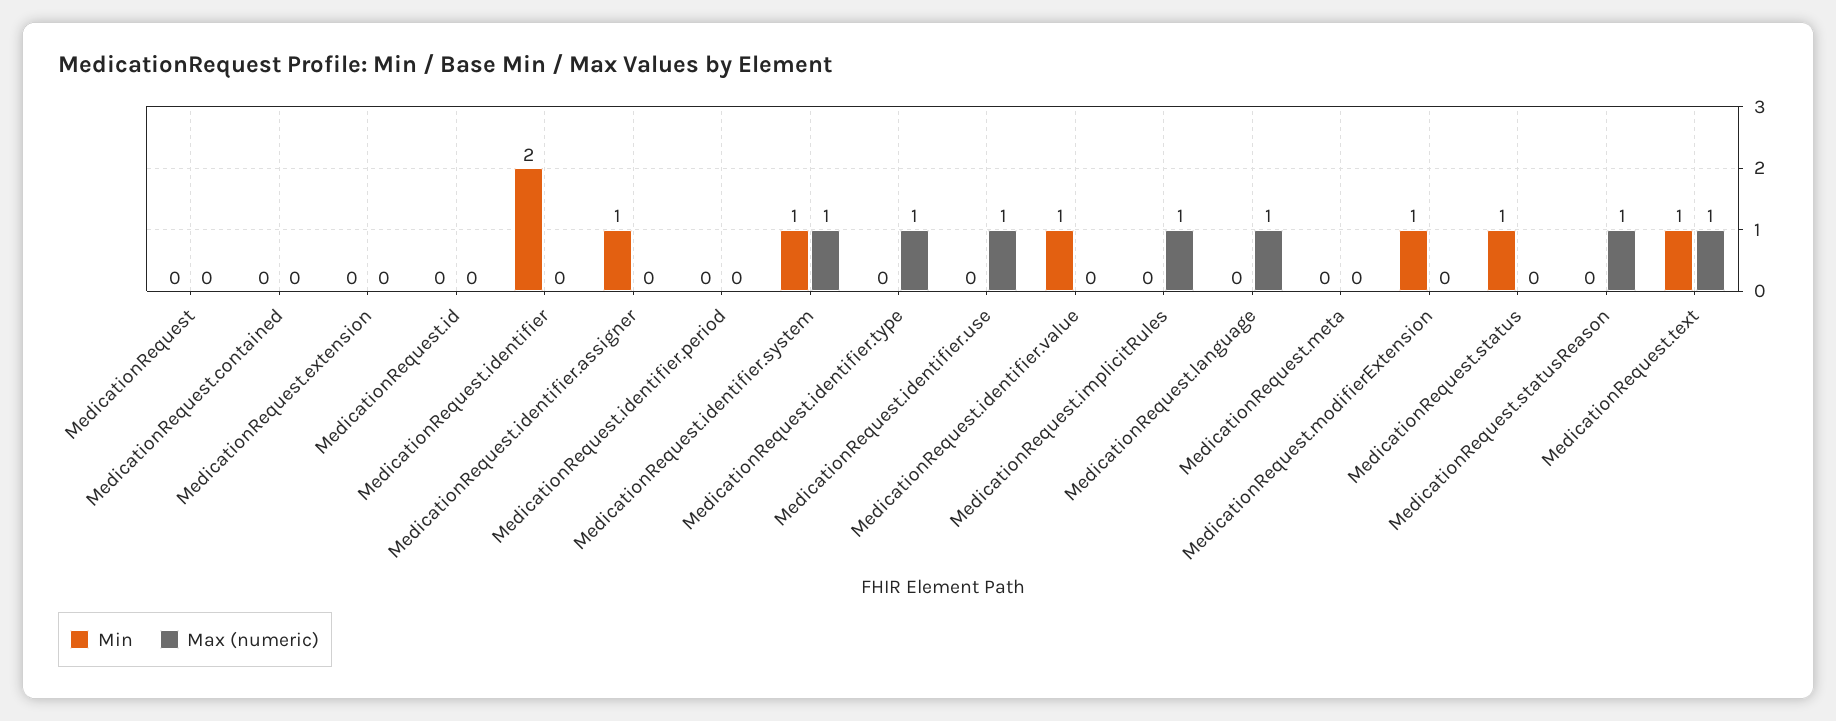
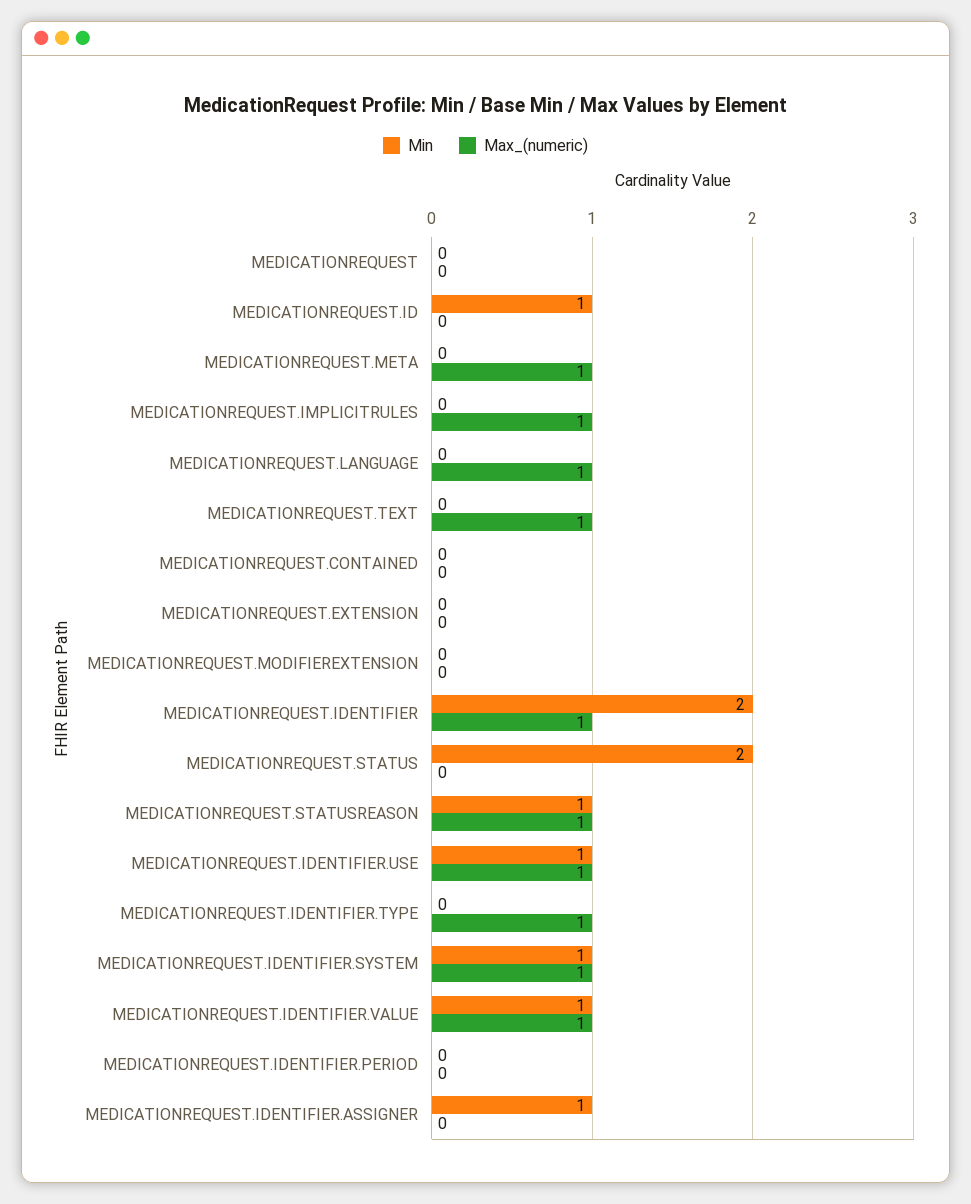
Min, MedicationRequest.id: 0 -> 1
Max (numeric), MedicationRequest.identifier: 0 -> 1
Min, MedicationRequest.identifier.use: 0 -> 1
Max (numeric), MedicationRequest.identifier.value: 0 -> 1
Max (numeric), MedicationRequest.meta: 0 -> 1
Min, MedicationRequest.modifierExtension: 1 -> 0
Min, MedicationRequest.status: 1 -> 2
Min, MedicationRequest.statusReason: 0 -> 1
Min, MedicationRequest.text: 1 -> 0

